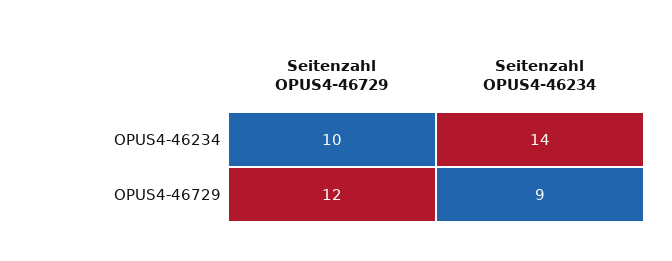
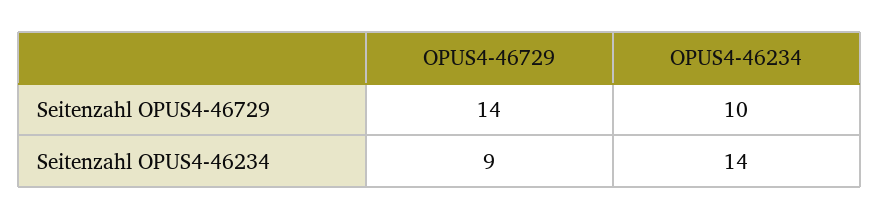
Seitenzahl OPUS4-46729, OPUS4-46729: 12 -> 14

